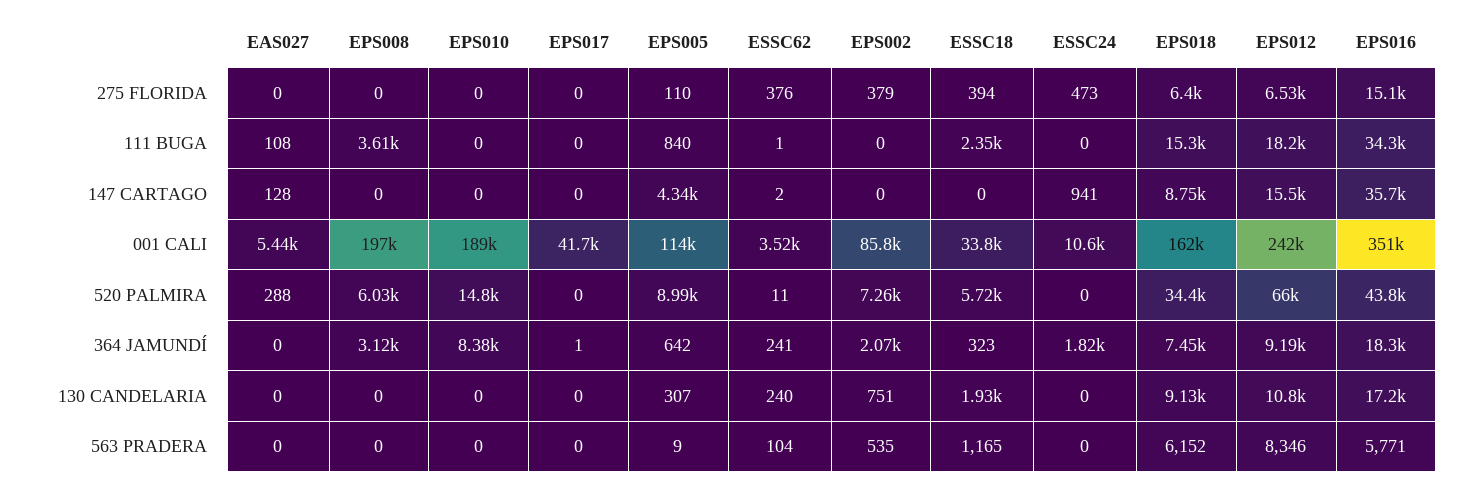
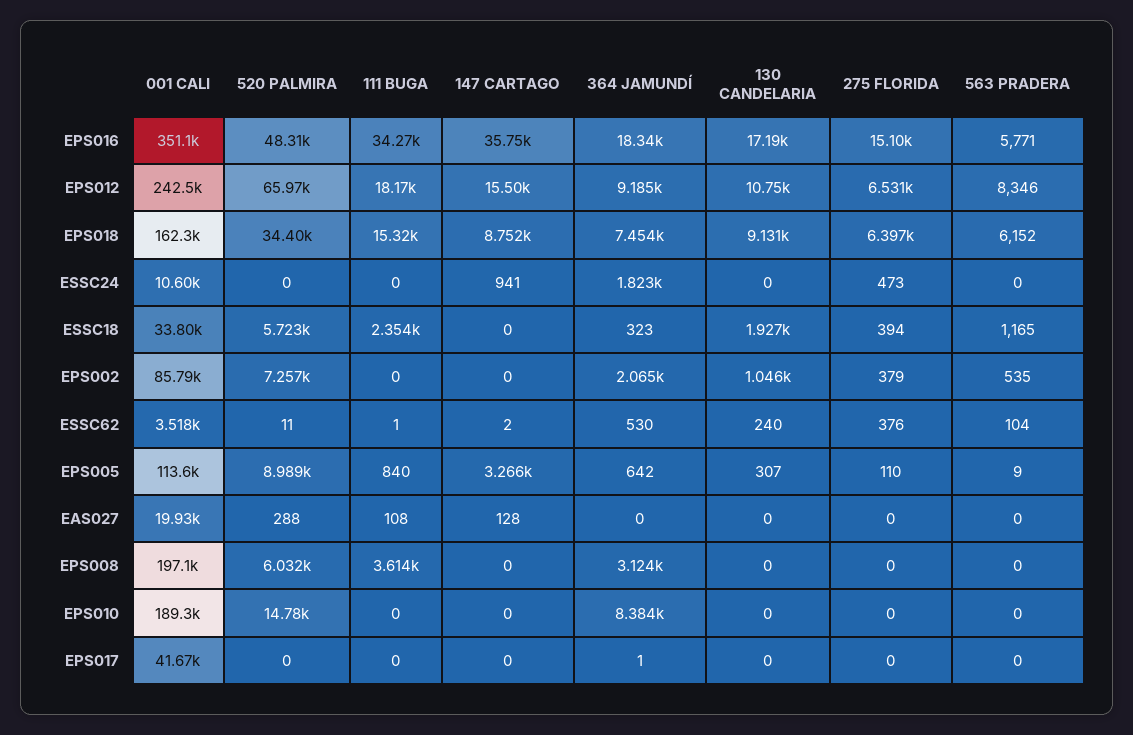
EPS005, 147 CARTAGO: 4340 -> 3266
EAS027, 001 CALI: 5440 -> 19930
EPS016, 520 PALMIRA: 43800 -> 48310
ESSC62, 364 JAMUNDÍ: 241 -> 530
EPS002, 130 CANDELARIA: 751 -> 1046

